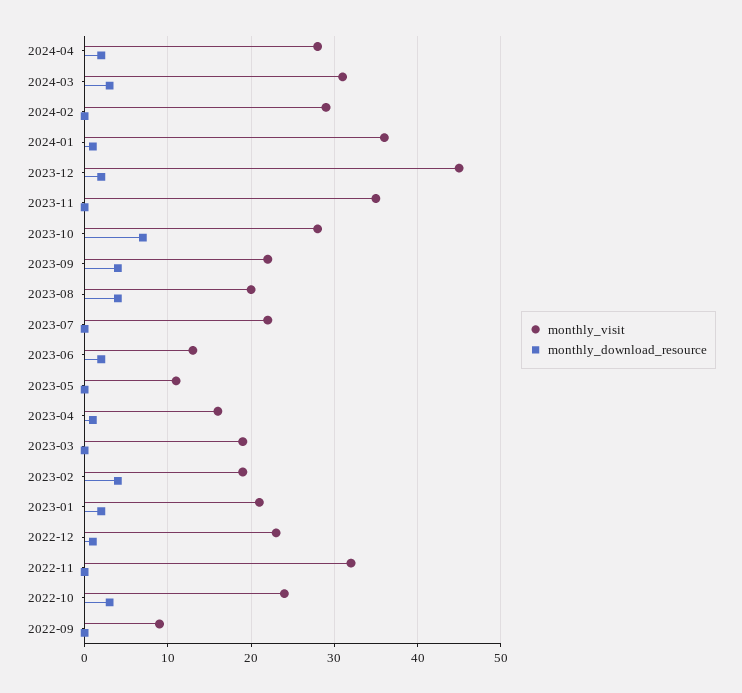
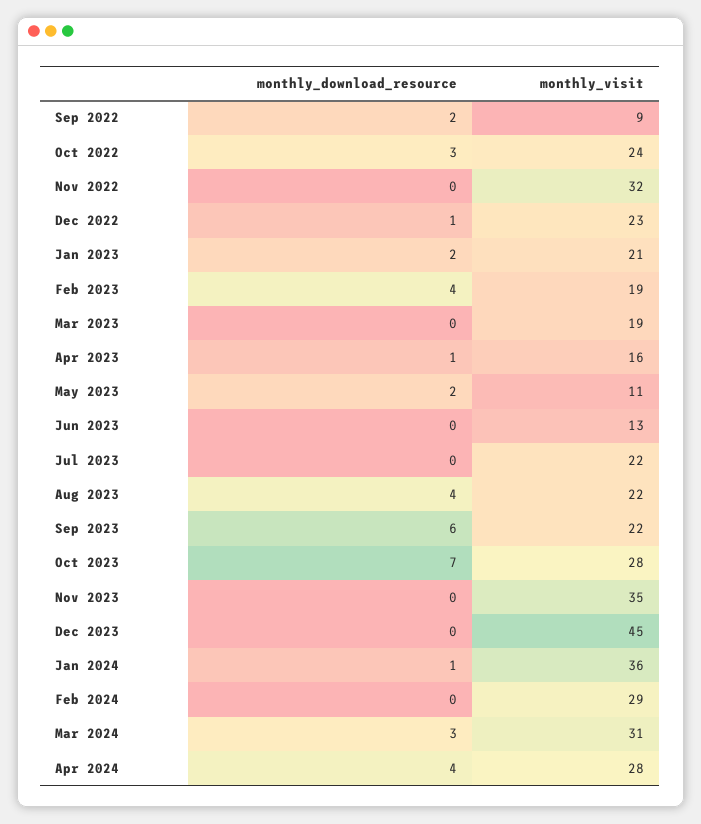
monthly_download_resource, 2024-04: 2 -> 4
monthly_download_resource, 2023-12: 2 -> 0
monthly_download_resource, 2023-09: 4 -> 6
monthly_visit, 2023-08: 20 -> 22
monthly_download_resource, 2023-06: 2 -> 0
monthly_download_resource, 2023-05: 0 -> 2
monthly_download_resource, 2022-09: 0 -> 2

